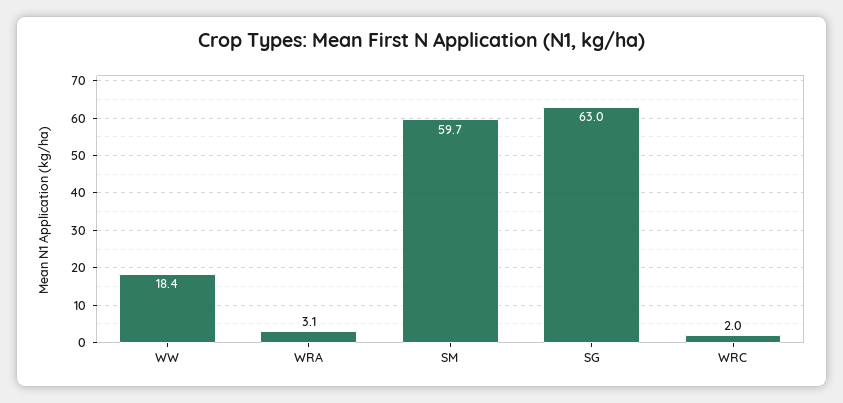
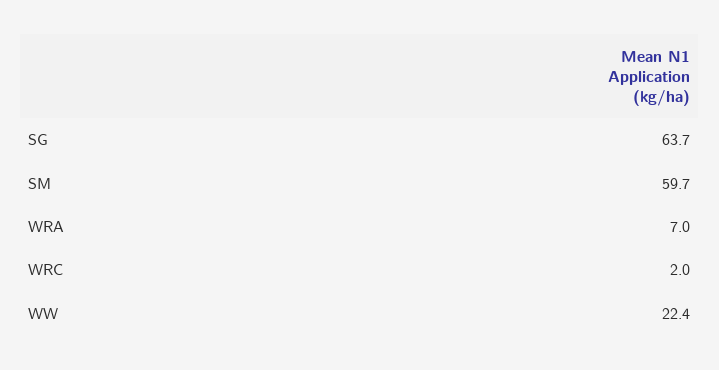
WW: 18.4 -> 22.4
WRA: 3.1 -> 7
SG: 63 -> 63.7

